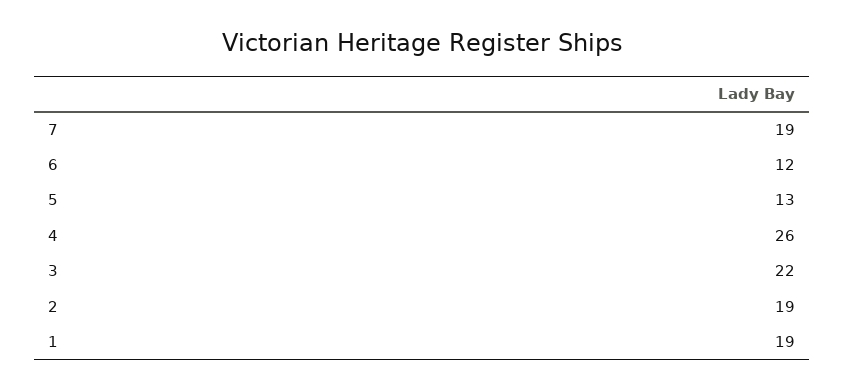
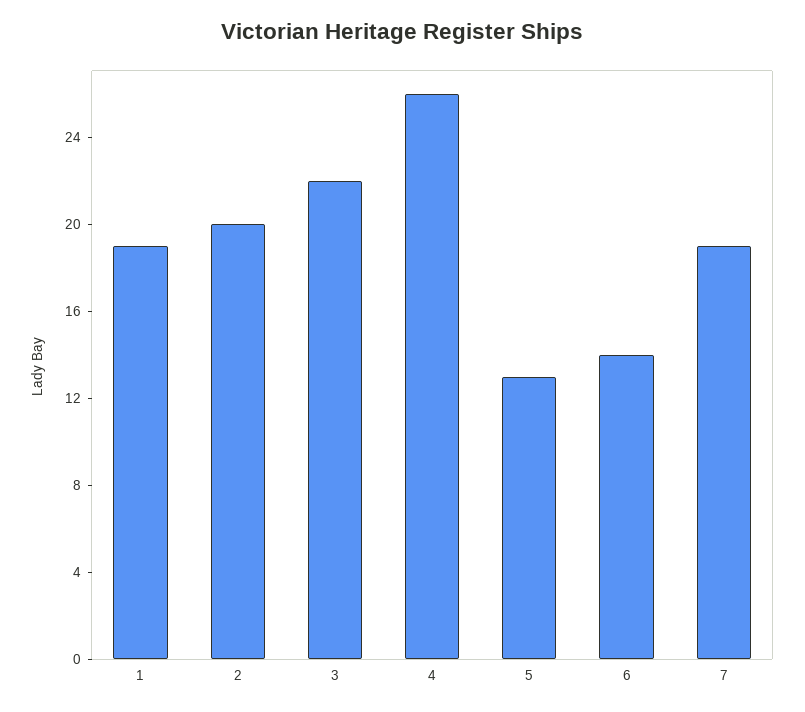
6: 12 -> 14
2: 19 -> 20

